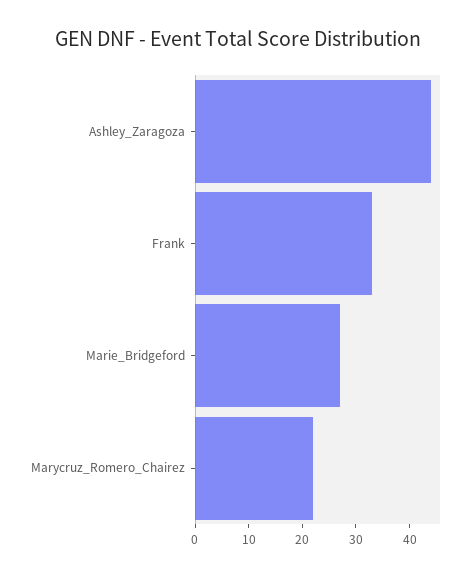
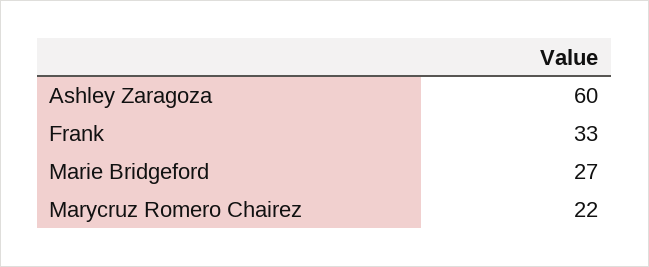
Ashley_Zaragoza: 45 -> 60

